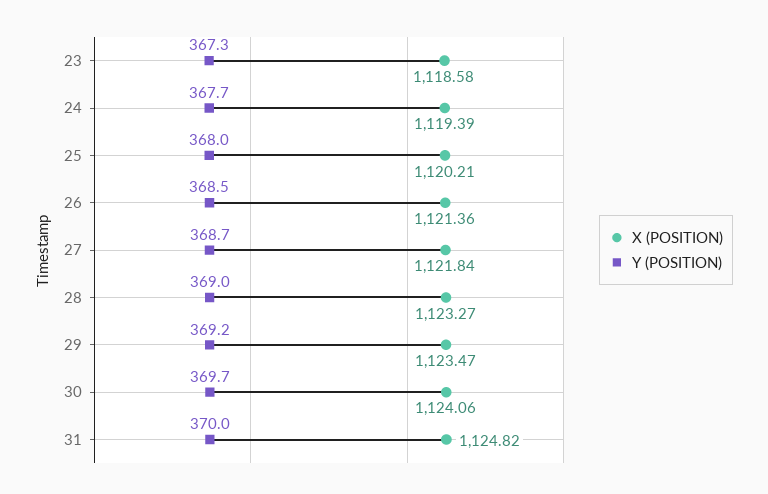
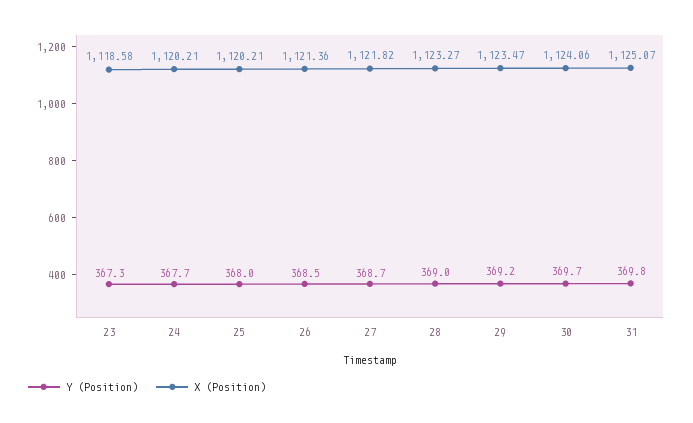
X (POSITION), 24: 1119.39 -> 1120.21
X (POSITION), 27: 1121.84 -> 1121.82
X (POSITION), 31: 1124.82 -> 1125.07
Y (POSITION), 31: 370 -> 369.8

